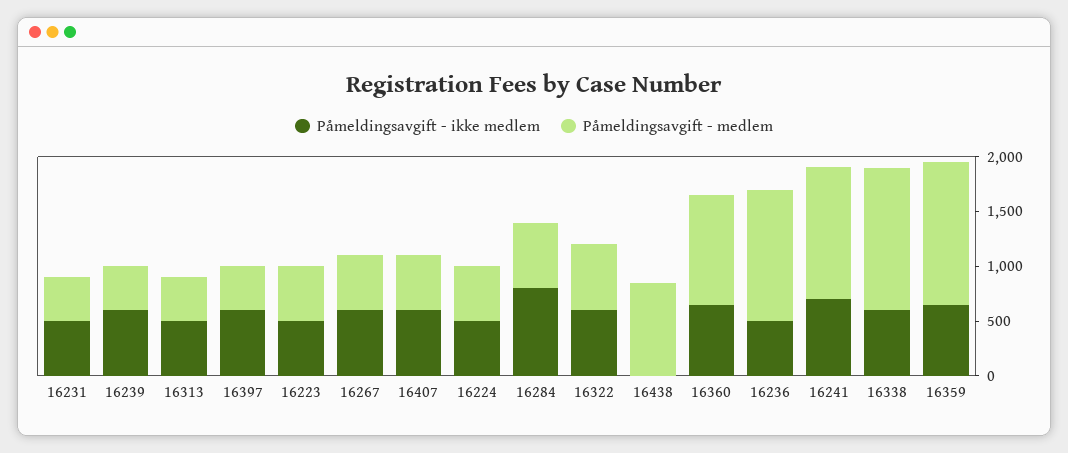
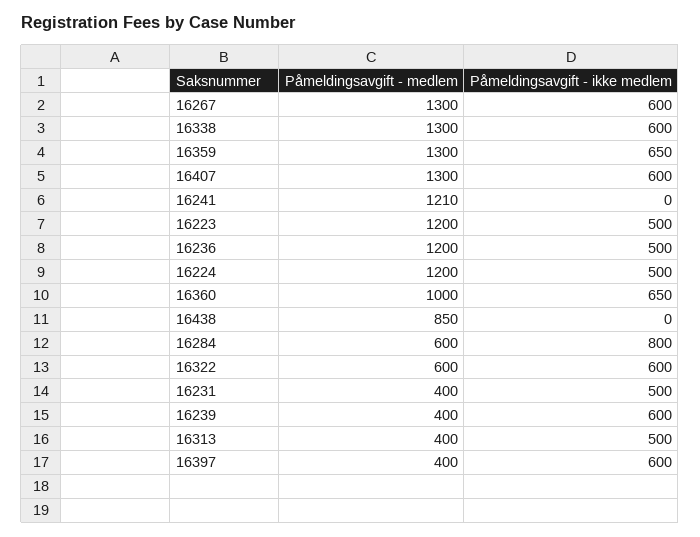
Påmeldingsavgift - medlem, 16223: 500 -> 1200
Påmeldingsavgift - medlem, 16267: 500 -> 1300
Påmeldingsavgift - medlem, 16407: 500 -> 1300
Påmeldingsavgift - medlem, 16224: 500 -> 1200
Påmeldingsavgift - ikke medlem, 16241: 700 -> 0

